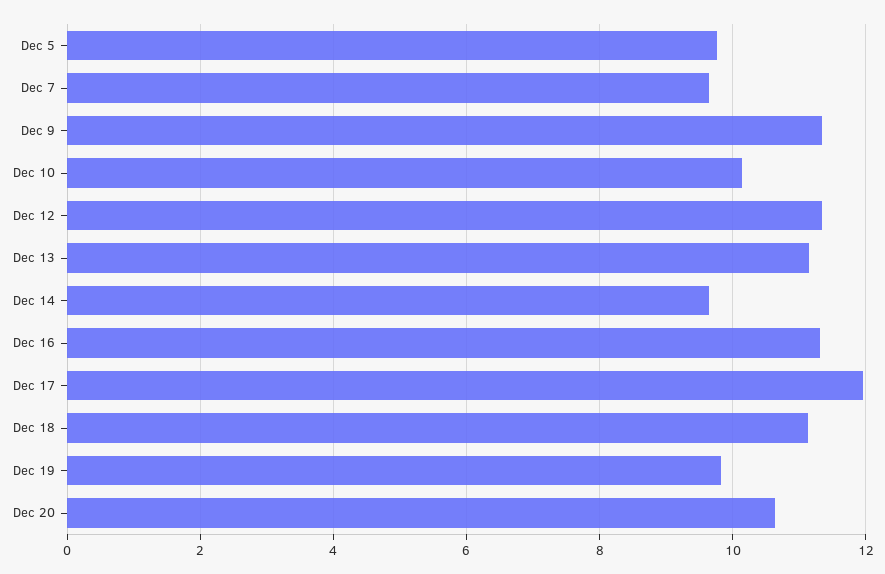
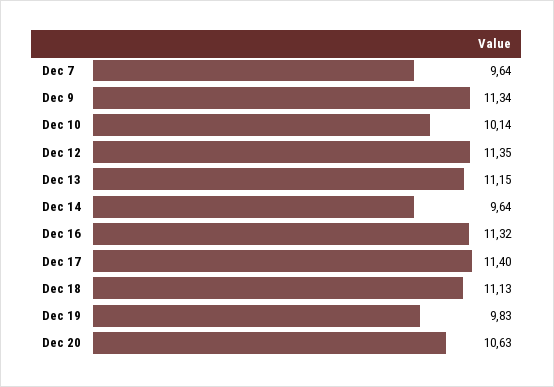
Dec 5: 9.8 -> none
Dec 17: 12 -> 11.4

